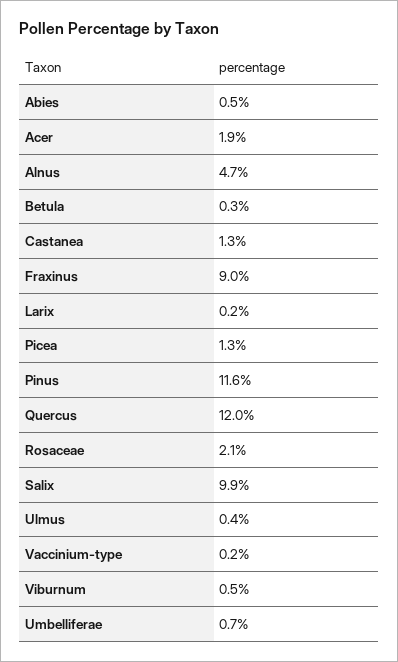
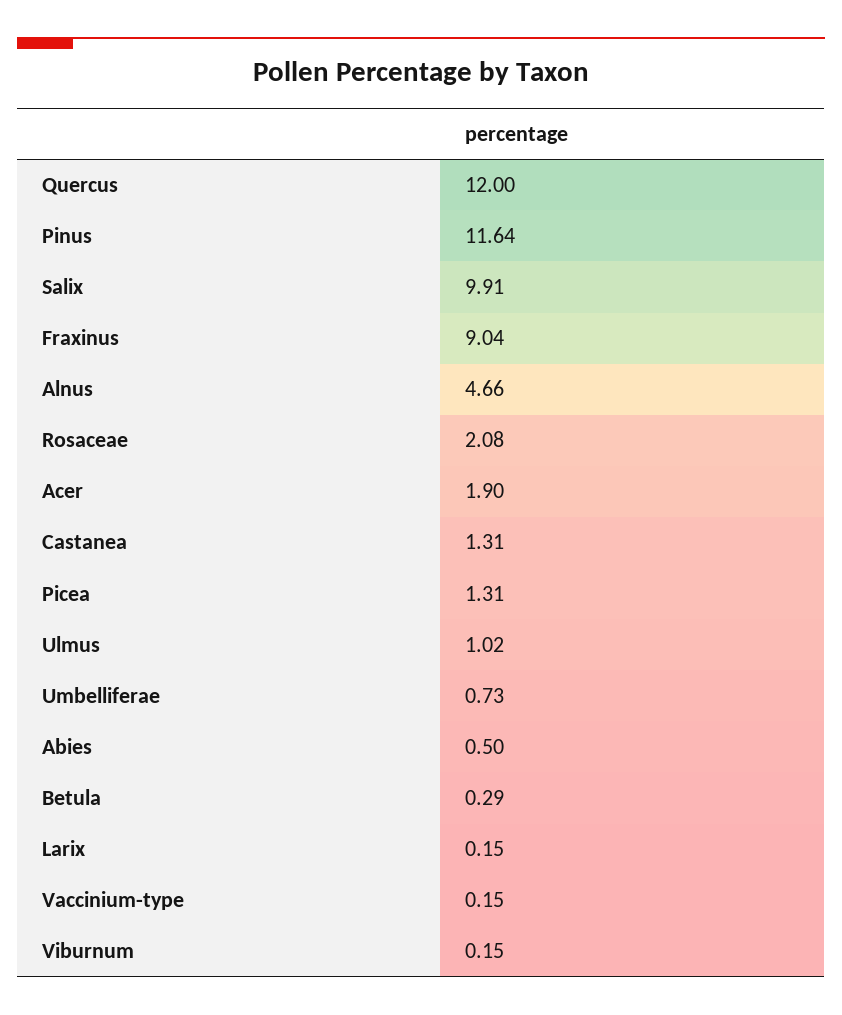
Ulmus: 0.4 -> 1.02
Viburnum: 0.5 -> 0.15

